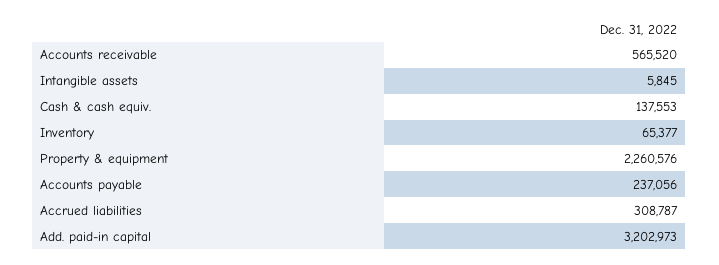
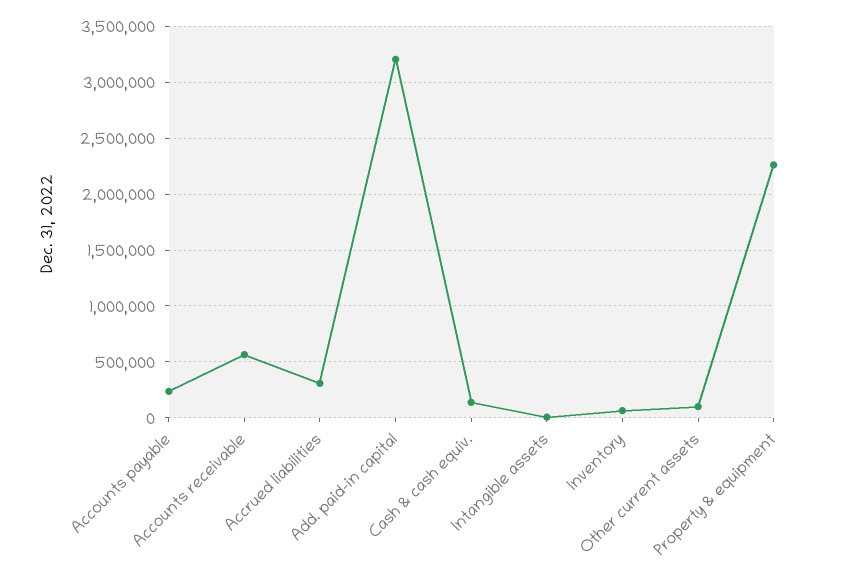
Other current assets: none -> 100000

